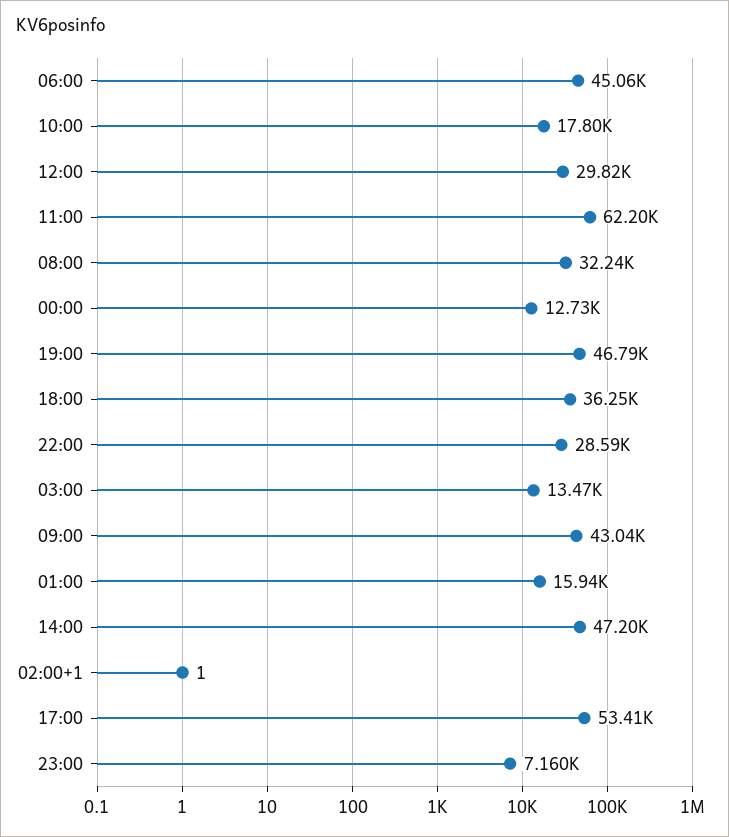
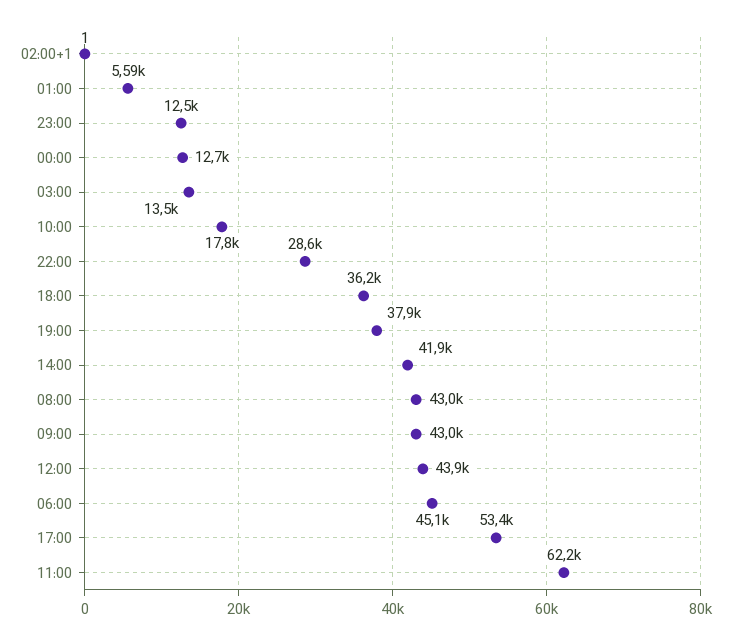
12:00: 29820 -> 43900
08:00: 32240 -> 43000
19:00: 46790 -> 37900
01:00: 15940 -> 5590
14:00: 47200 -> 41900
23:00: 7160 -> 12500

